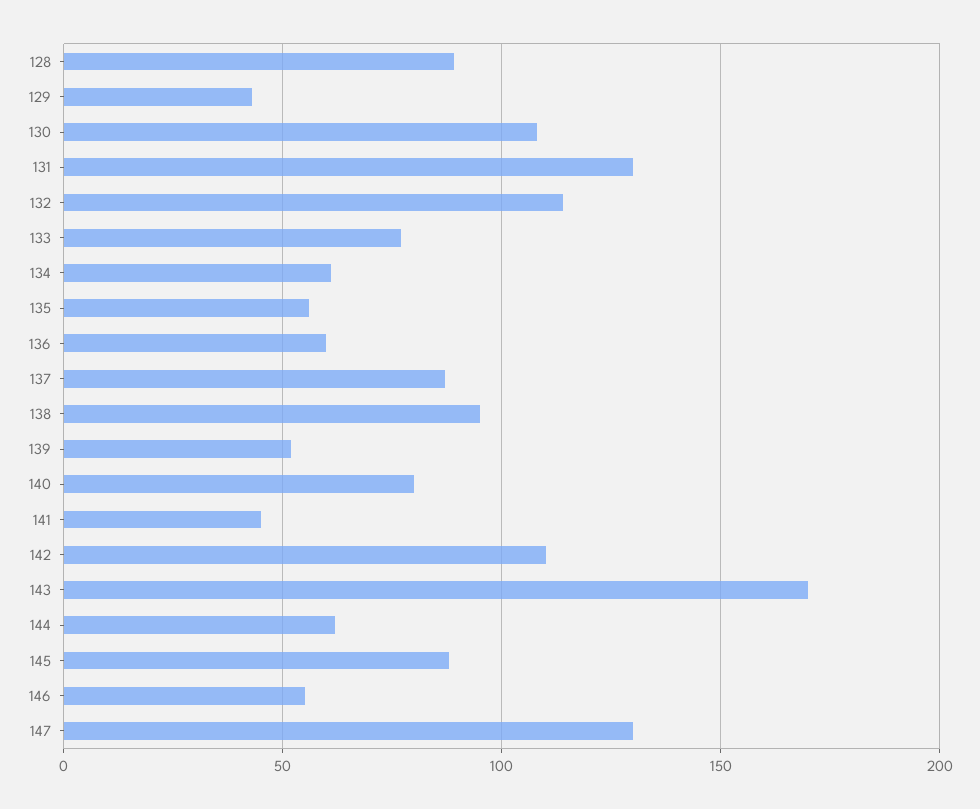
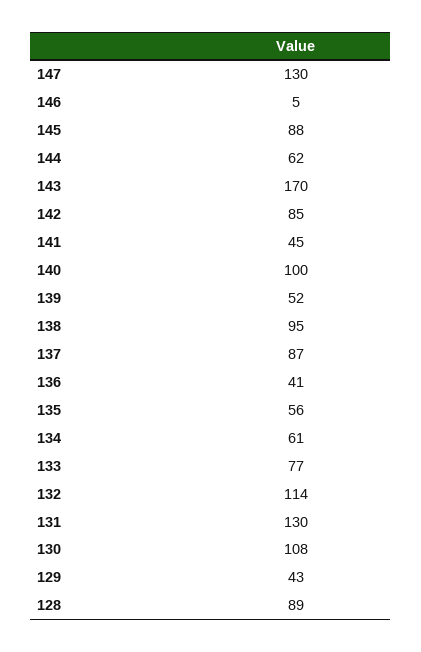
136: 60 -> 41
140: 80 -> 100
142: 110 -> 85
146: 55 -> 5

